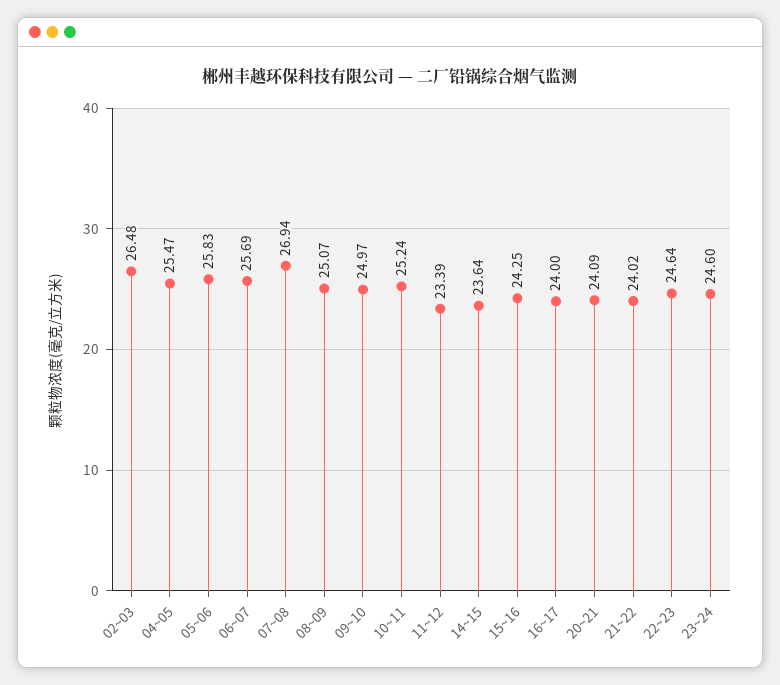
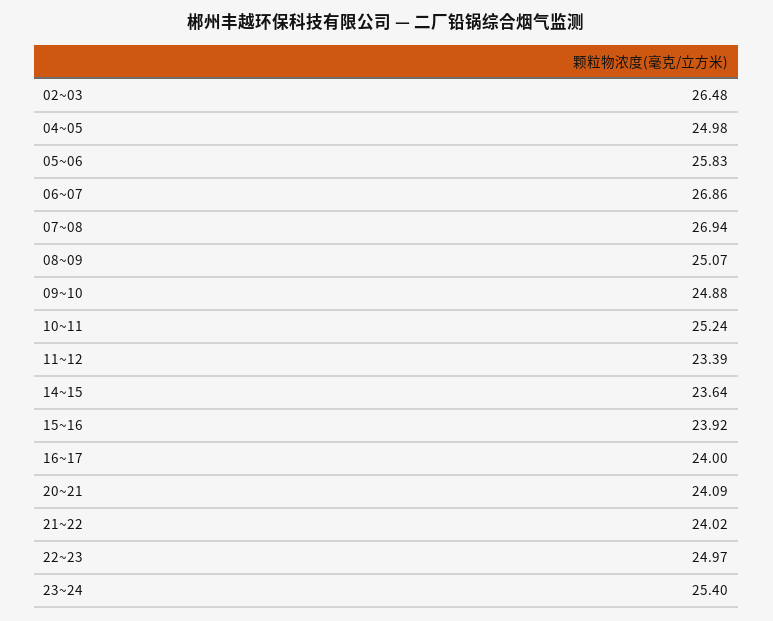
04~05: 25.47 -> 24.98
06~07: 25.69 -> 26.86
09~10: 24.97 -> 24.88
15~16: 24.25 -> 23.92
22~23: 24.64 -> 24.97
23~24: 24.6 -> 25.4

